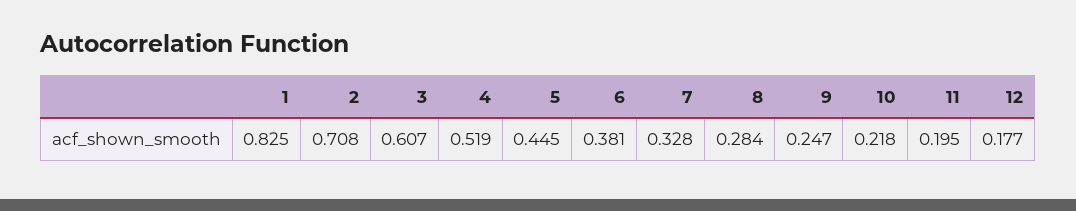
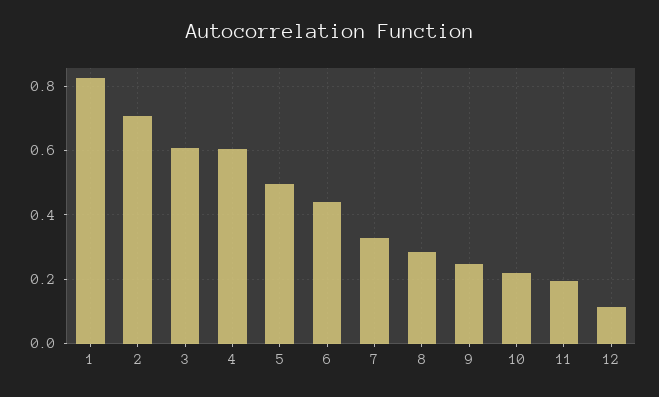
4: 0.519 -> 0.6
5: 0.445 -> 0.5
6: 0.381 -> 0.44
12: 0.177 -> 0.12

